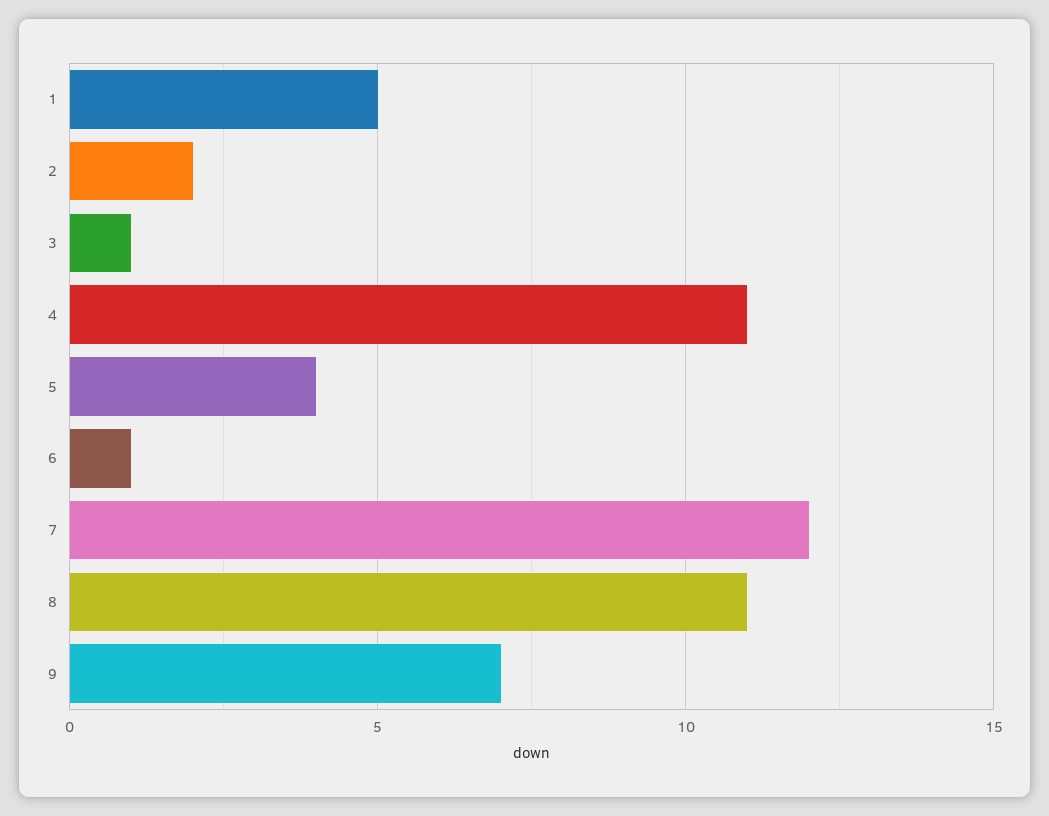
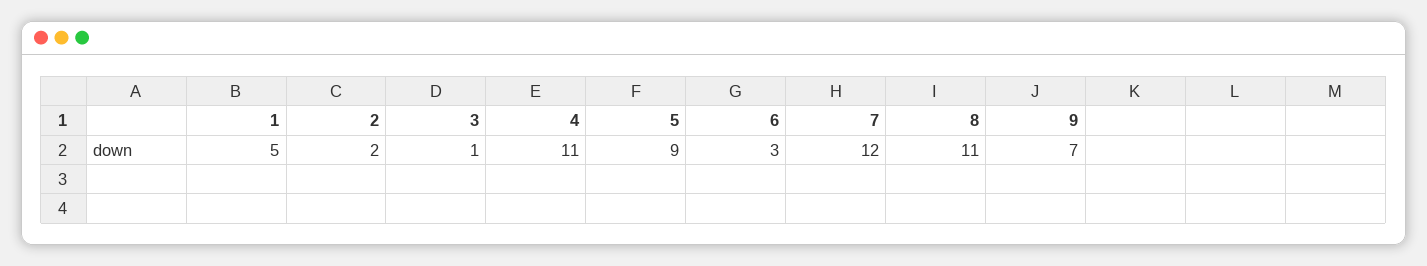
5: 4 -> 9
6: 1 -> 3

